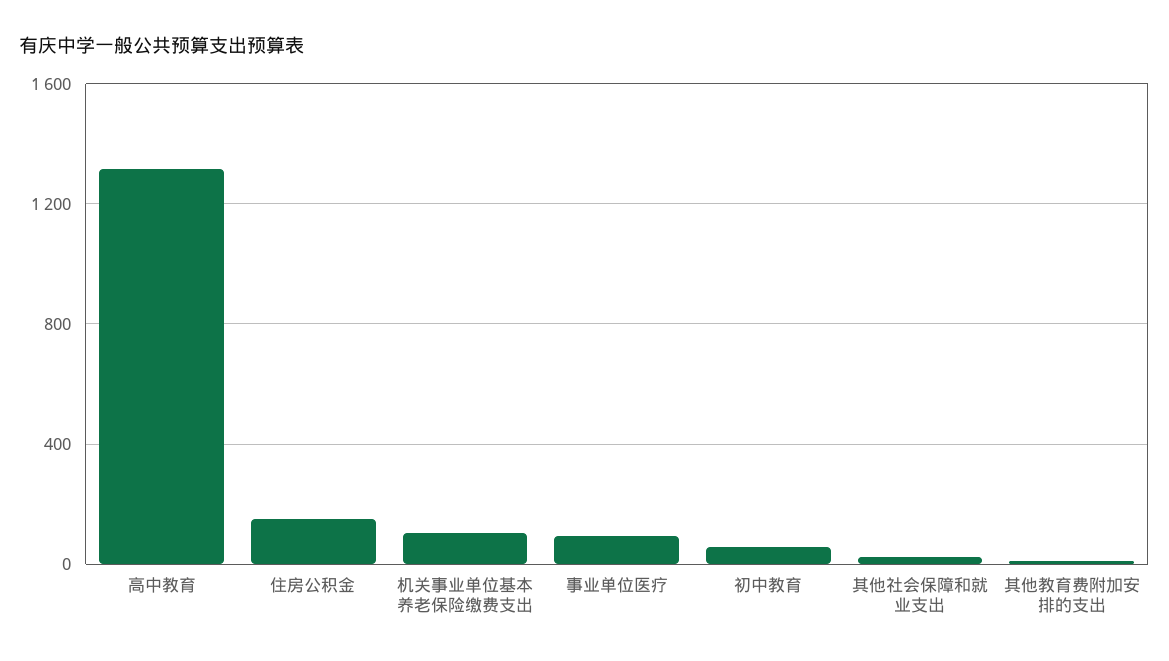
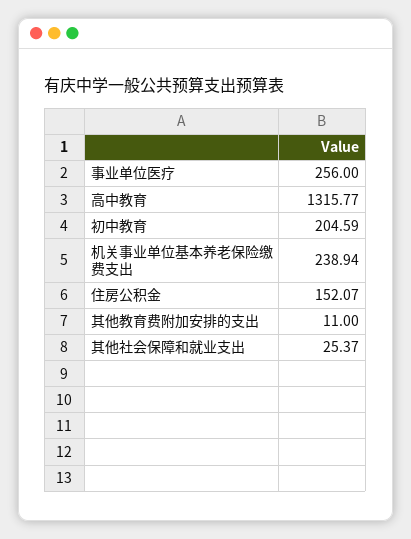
机关事业单位基本养老保险缴费支出: 100 -> 238.94
事业单位医疗: 100 -> 256
初中教育: 50 -> 204.59

